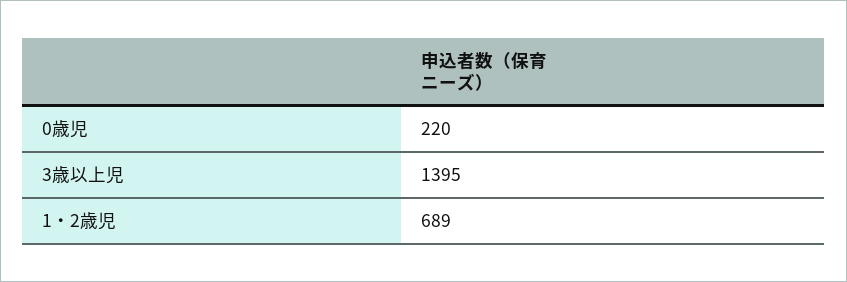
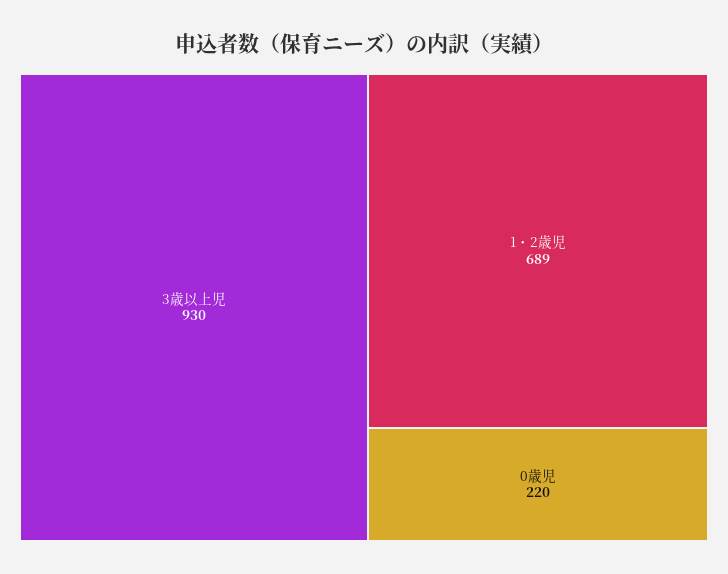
3歳以上児: 1395 -> 930

